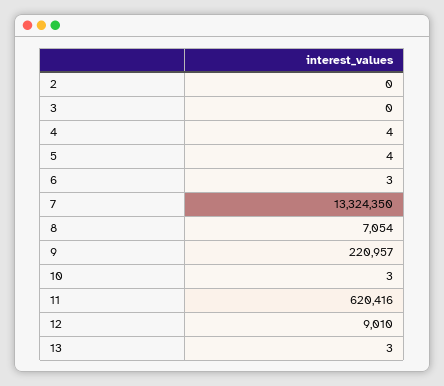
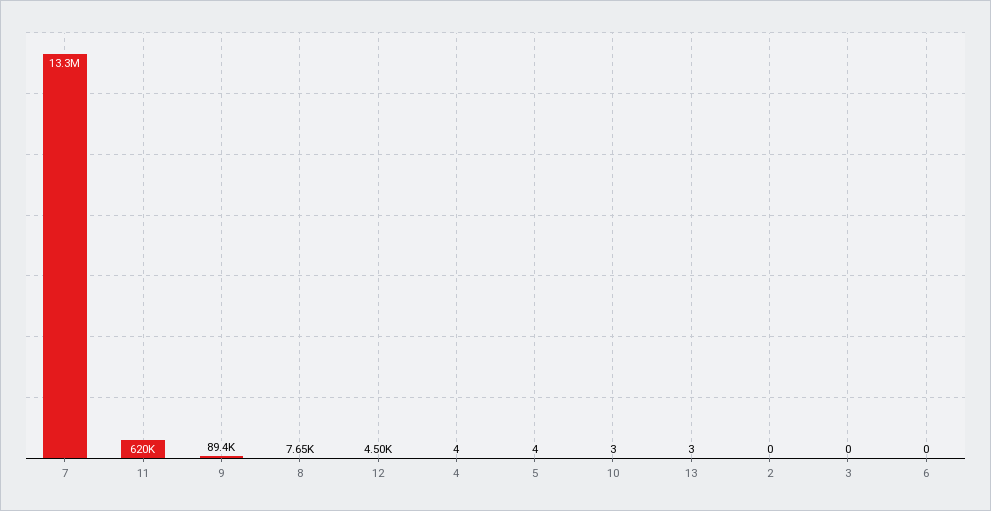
6: 3 -> 0
8: 7054 -> 7650
9: 220957 -> 89400
12: 9010 -> 4500

